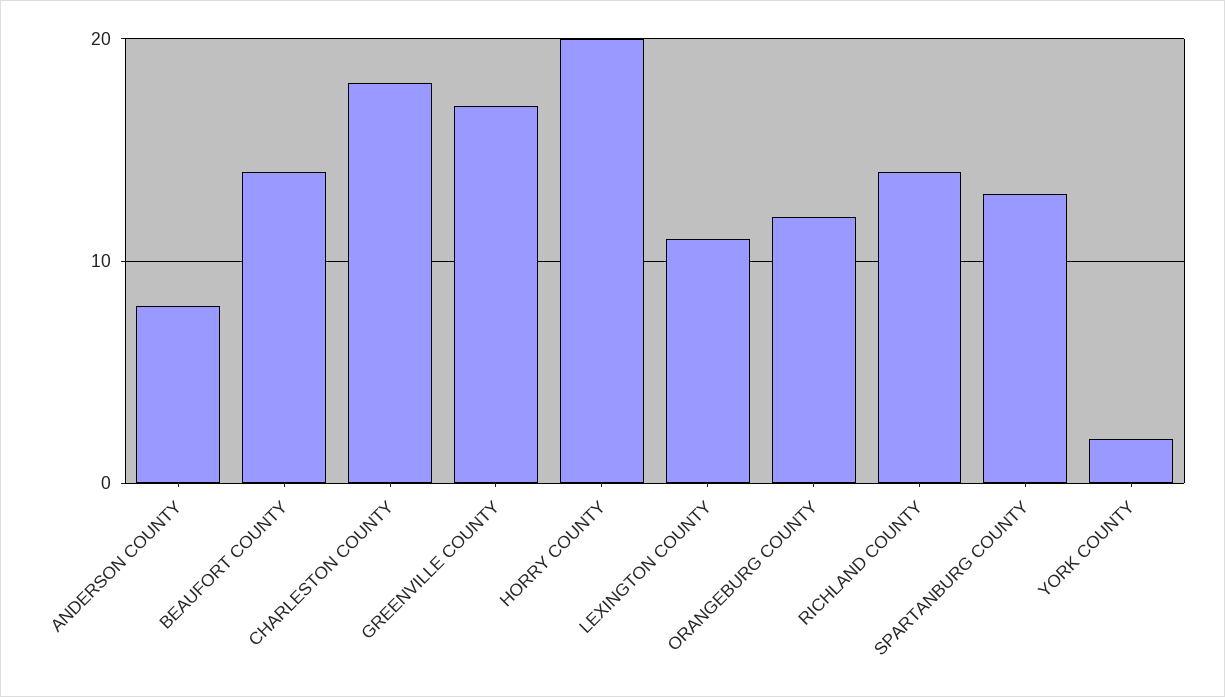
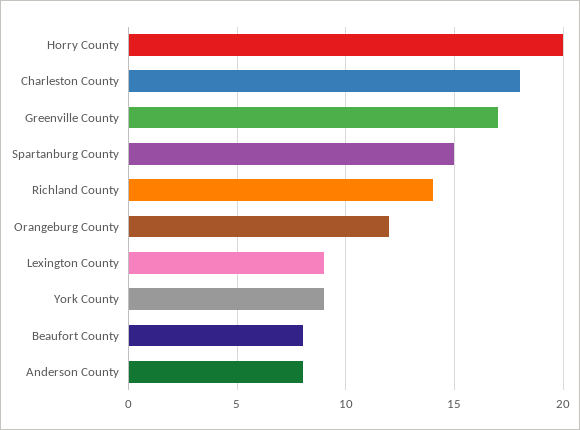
BEAUFORT COUNTY: 14 -> 8
LEXINGTON COUNTY: 11 -> 9
SPARTANBURG COUNTY: 13 -> 15
YORK COUNTY: 2 -> 9

